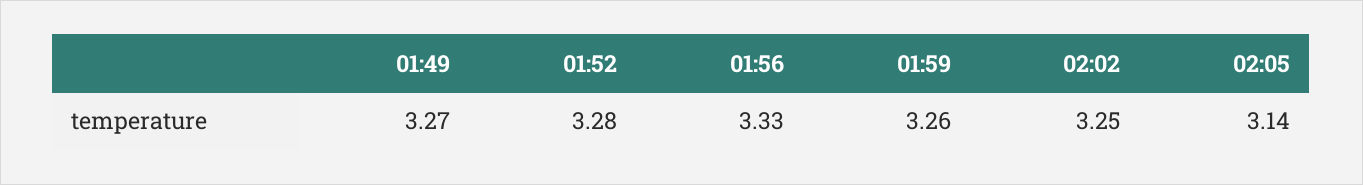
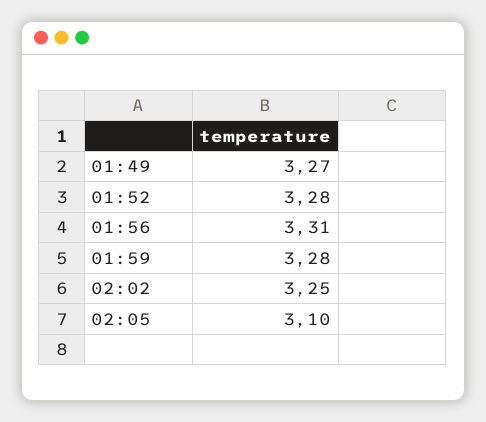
01:56: 3.33 -> 3.31
01:59: 3.26 -> 3.28
02:05: 3.14 -> 3.1

